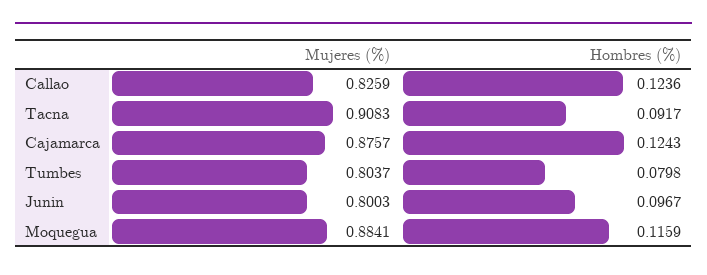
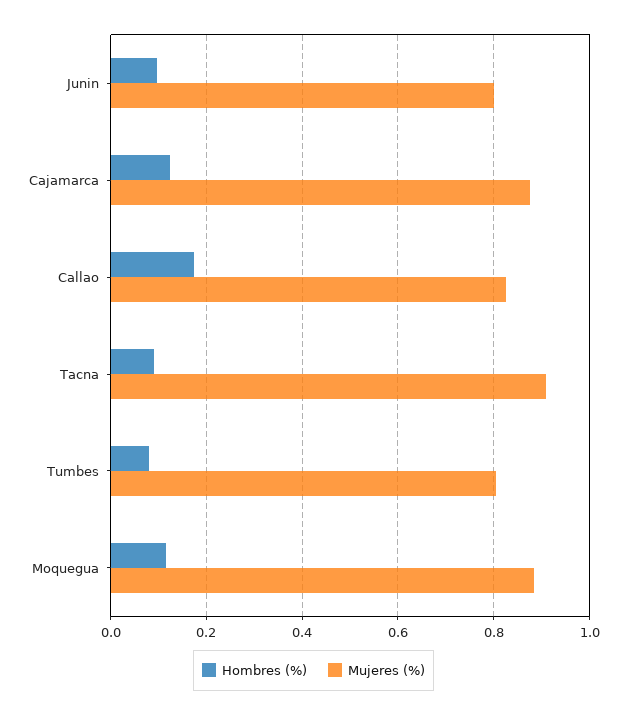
Hombres (%), Callao: 0.1236 -> 0.18

